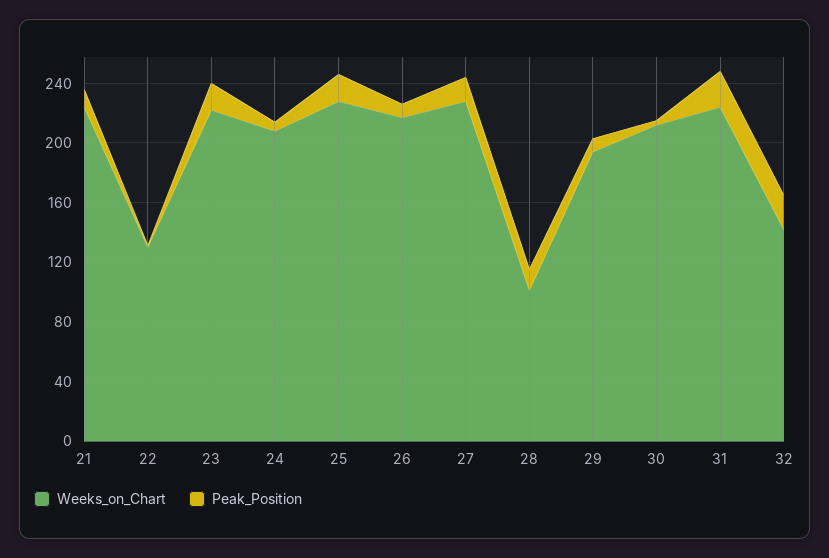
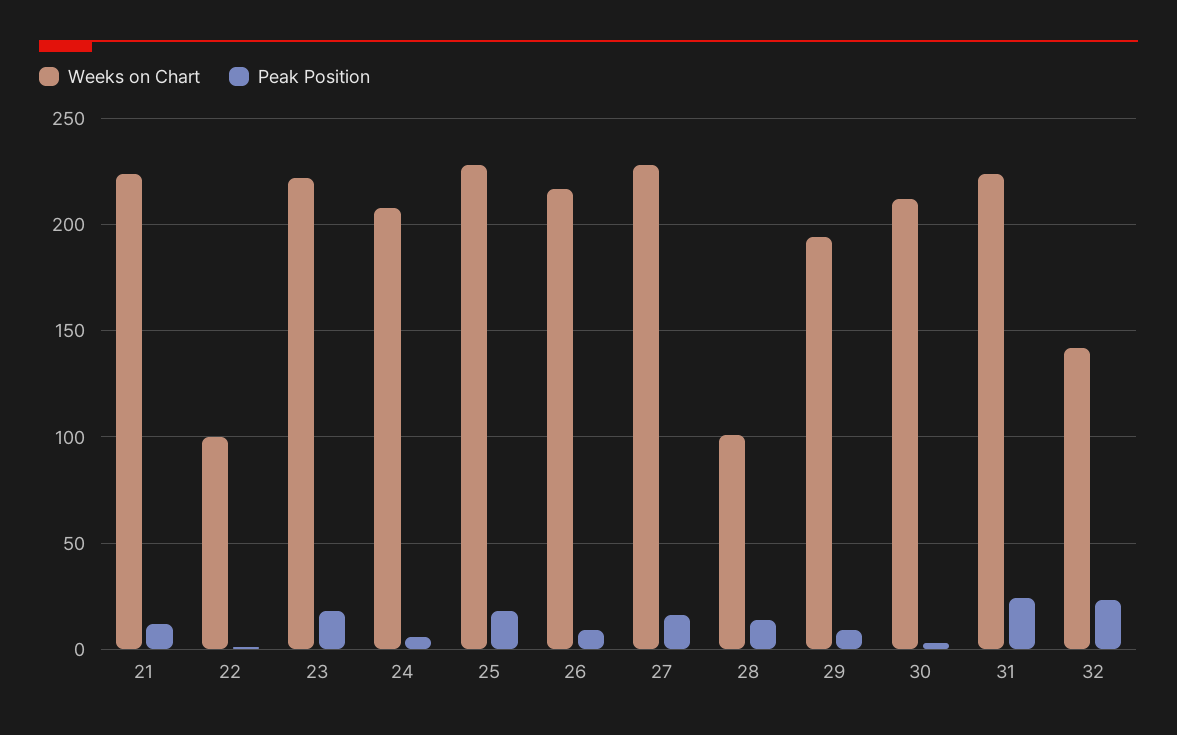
Weeks_on_Chart, 22: 130 -> 100

